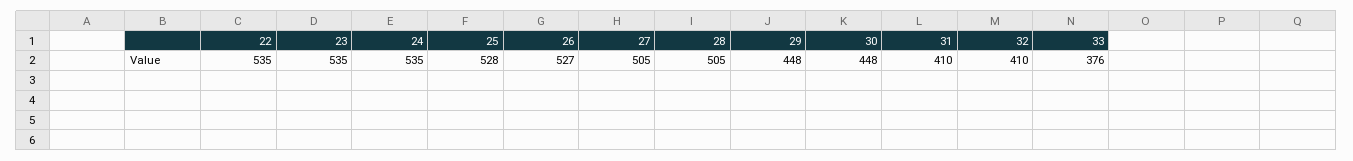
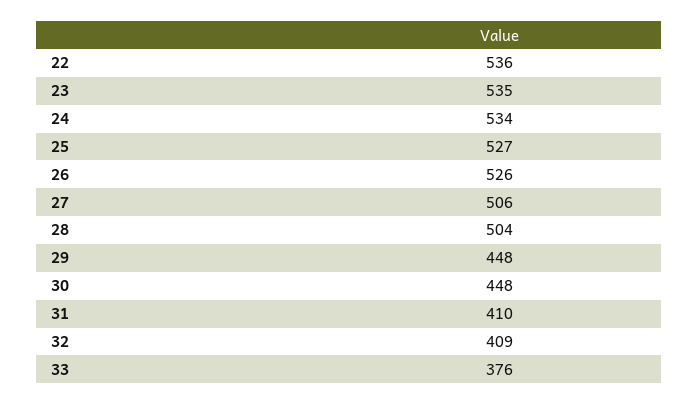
22: 535 -> 536
24: 535 -> 534
25: 528 -> 527
26: 527 -> 526
27: 505 -> 506
28: 505 -> 504
32: 410 -> 409

